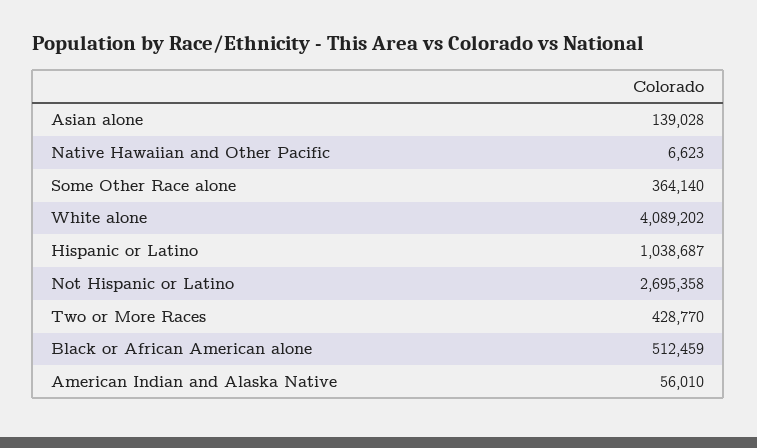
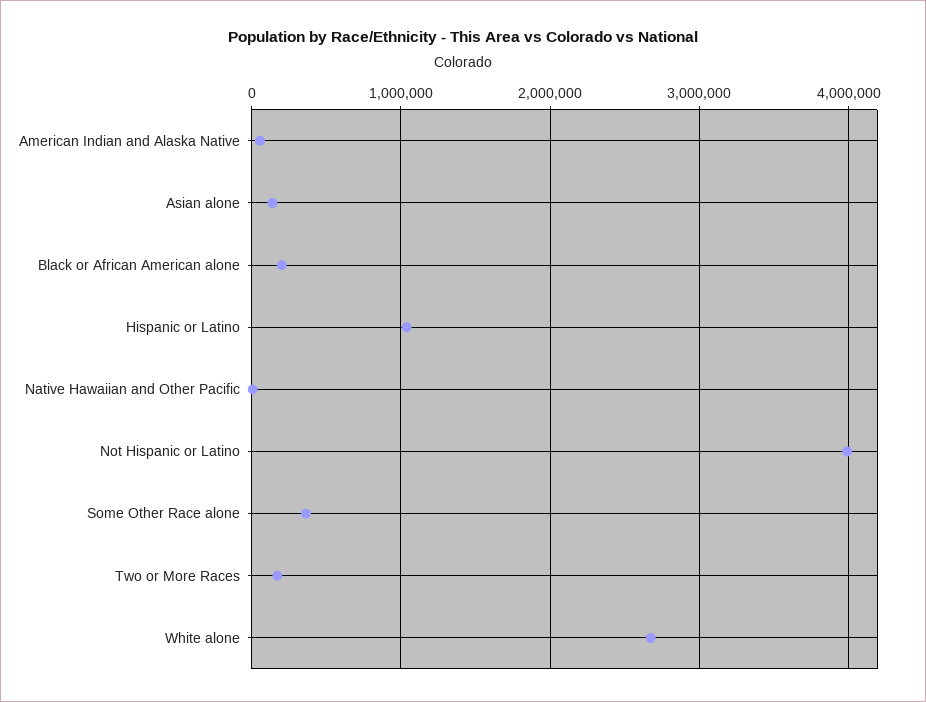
White alone: 4089202 -> 2700000
Not Hispanic or Latino: 2695358 -> 4000000
Two or More Races: 428770 -> 200000
Black or African American alone: 512459 -> 200000

